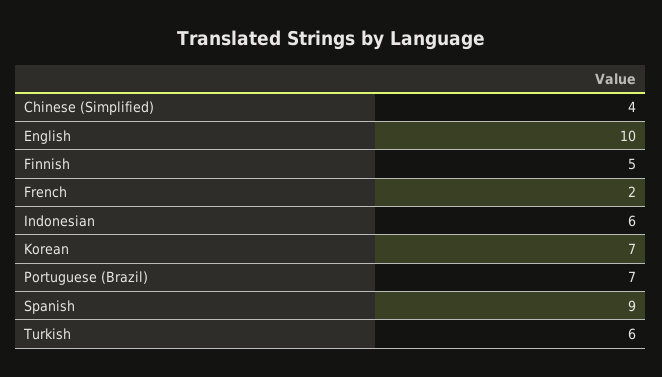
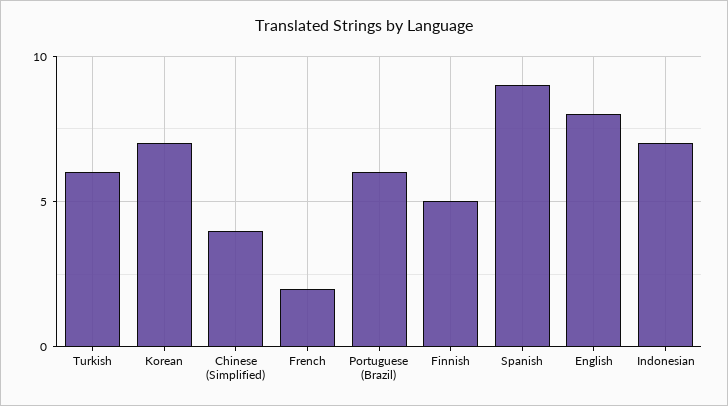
English: 10 -> 8
Indonesian: 6 -> 7
Portuguese (Brazil): 7 -> 6

